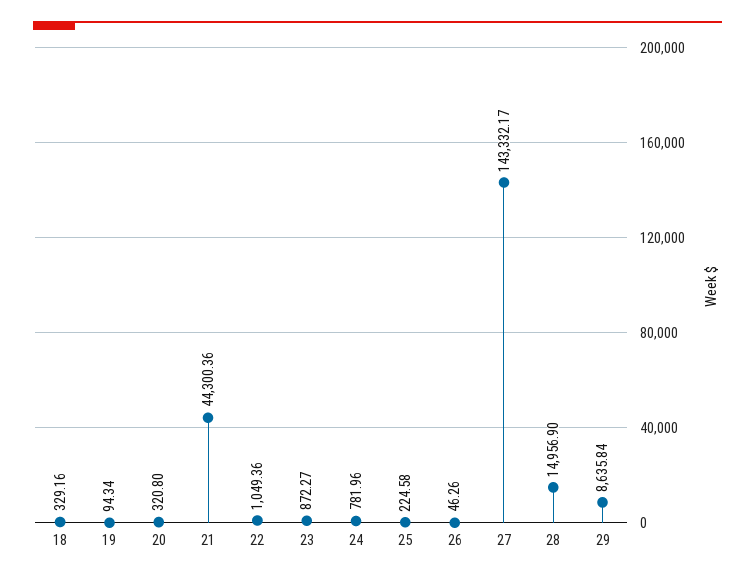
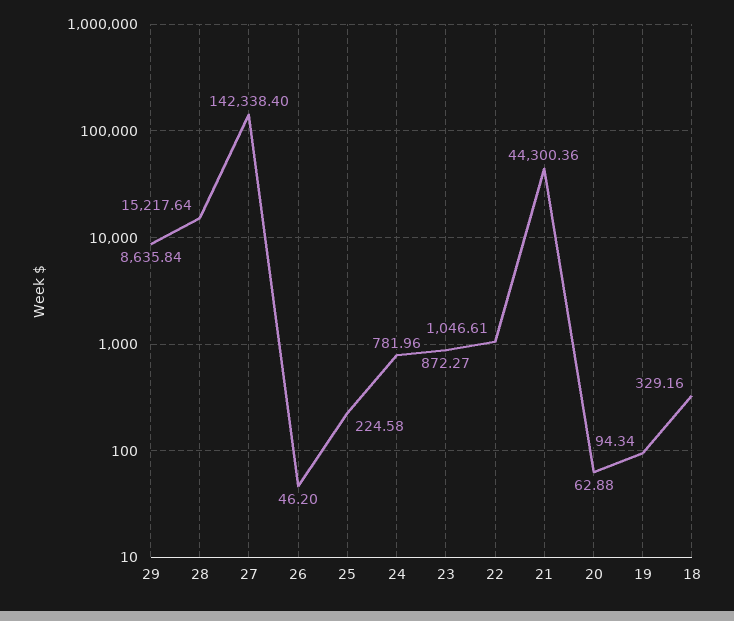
20: 320.8 -> 62.88
22: 1049.36 -> 1046.61
26: 46.26 -> 46.2
27: 143332.17 -> 142338.4
28: 14956.9 -> 15217.64

